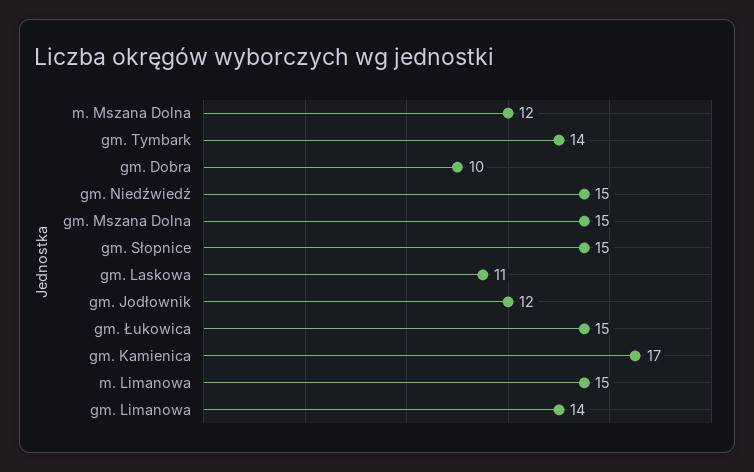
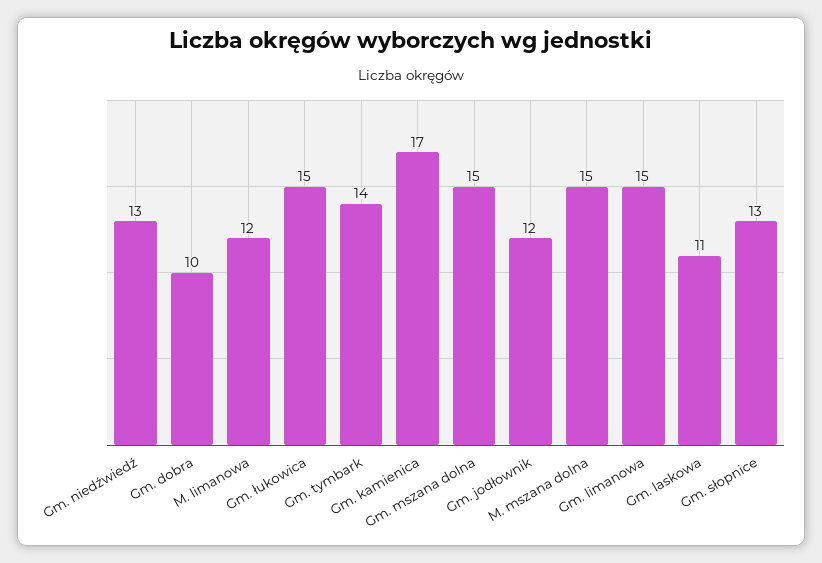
m. Mszana Dolna: 12 -> 15
gm. Niedźwiedź: 15 -> 13
gm. Słopnice: 15 -> 13
m. Limanowa: 15 -> 12
gm. Limanowa: 14 -> 15

